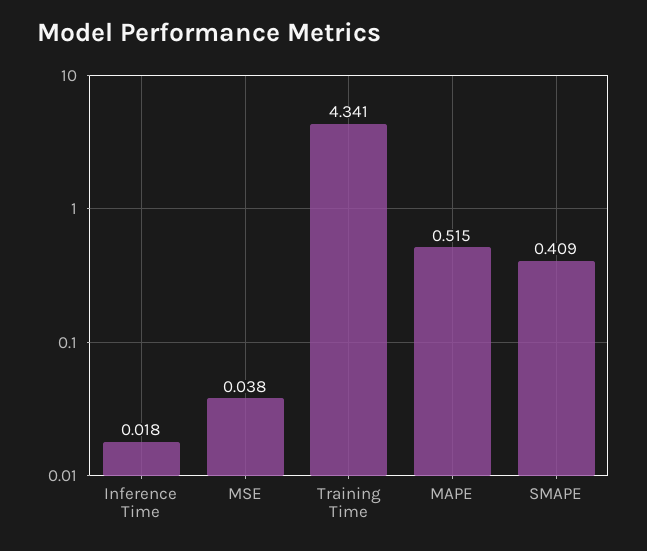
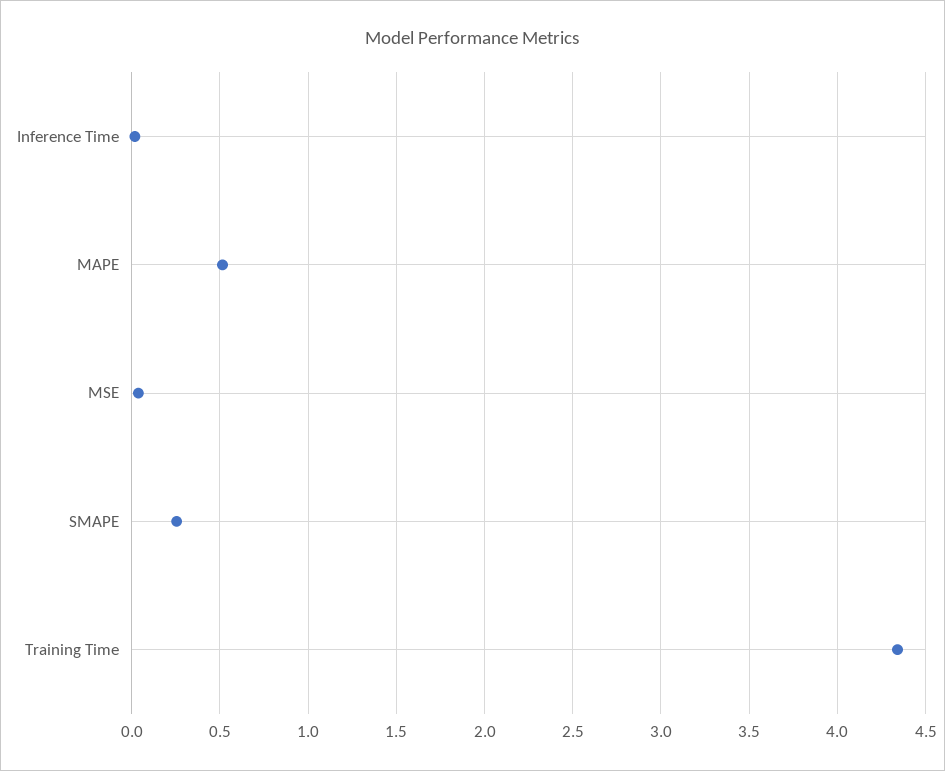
SMAPE: 0.409 -> 0.25

